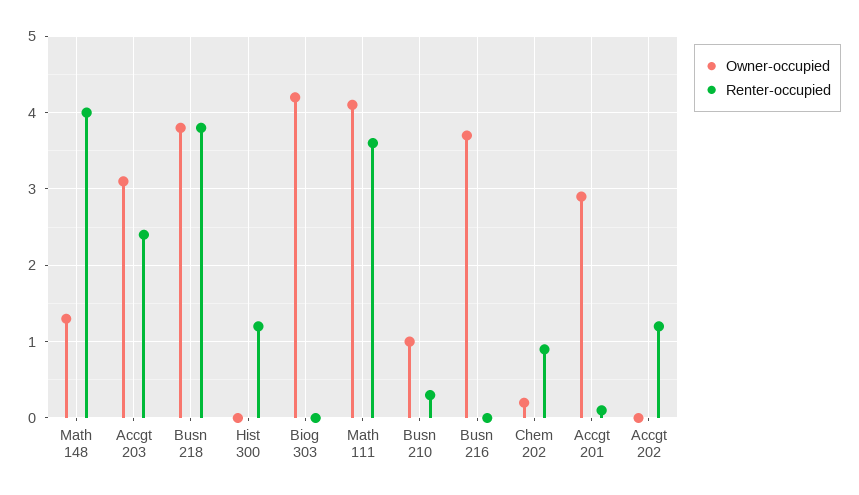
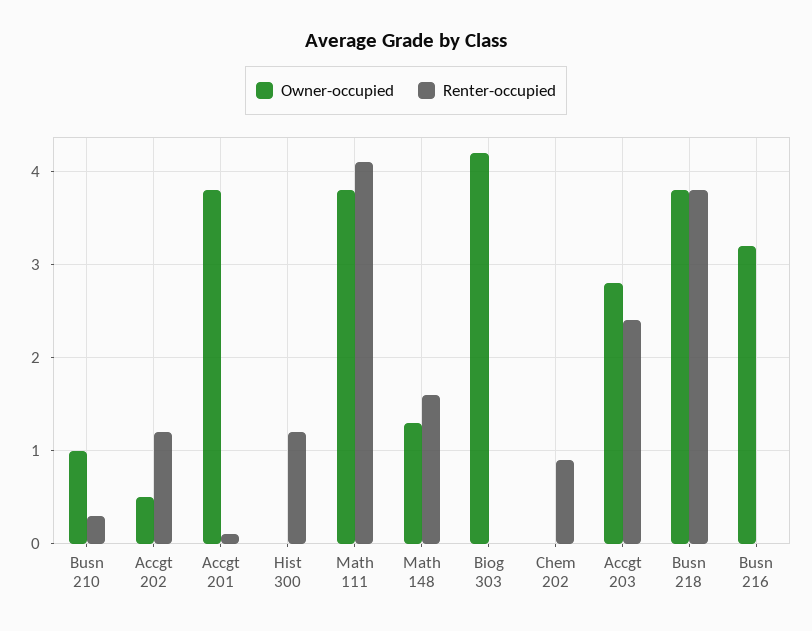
Renter-occupied, Math 148: 4 -> 1.6
Owner-occupied, Accgt 203: 3.1 -> 2.8
Owner-occupied, Math 111: 4.1 -> 3.8
Renter-occupied, Math 111: 3.6 -> 4.1
Owner-occupied, Busn 216: 3.7 -> 3.2
Owner-occupied, Chem 202: 0.2 -> 0
Owner-occupied, Accgt 201: 2.9 -> 3.8
Owner-occupied, Accgt 202: 0 -> 0.5

